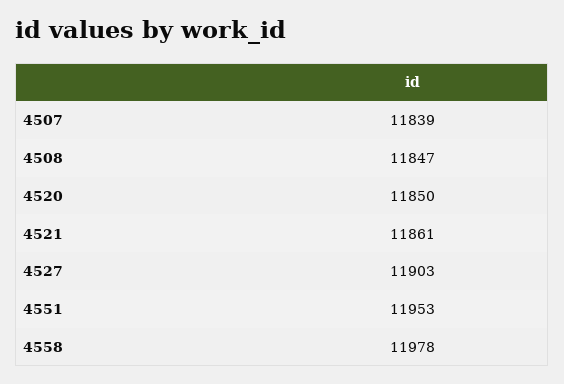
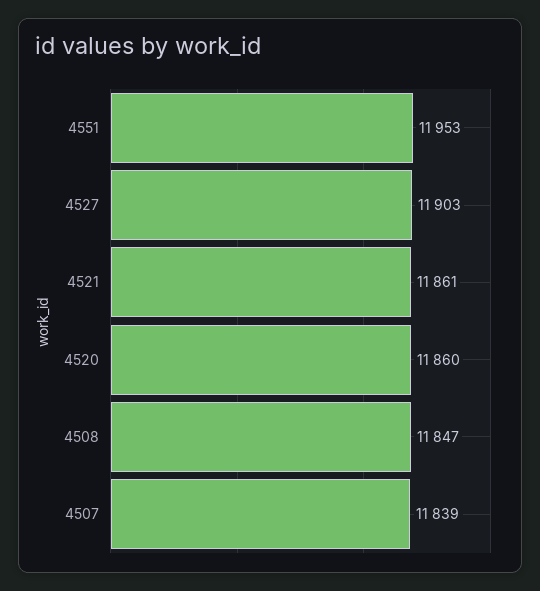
4520: 11850 -> 11860
4558: 11978 -> none

